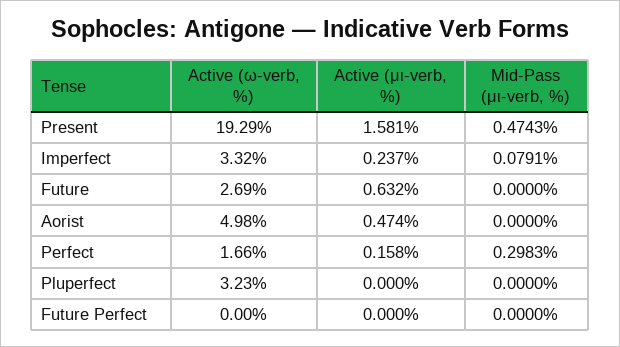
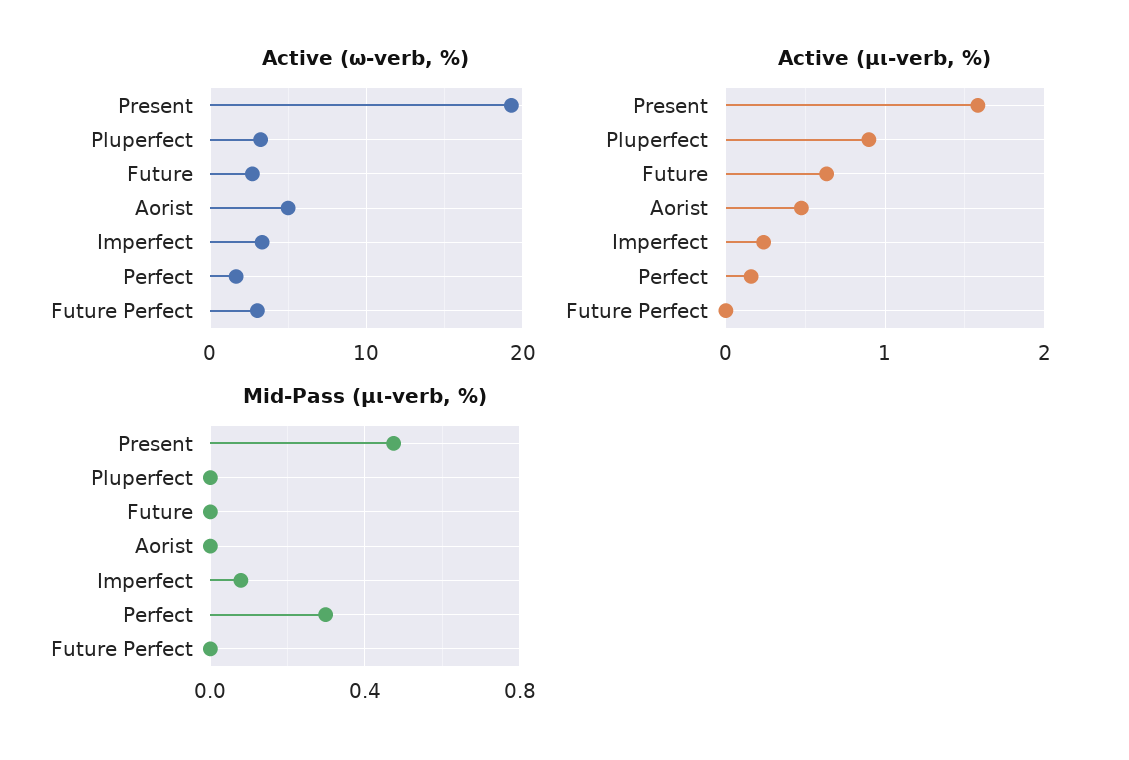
Active (μι-verb, %), Pluperfect: 0 -> 0.9
Active (ω-verb, %), Future Perfect: 0 -> 3

